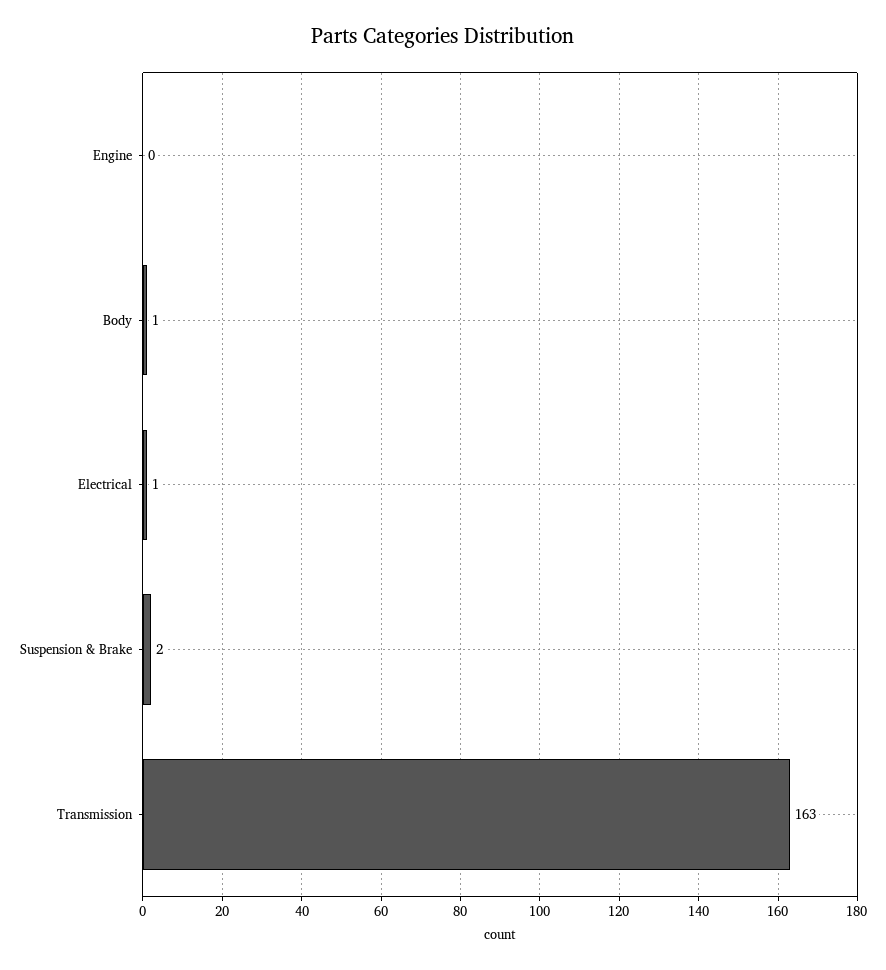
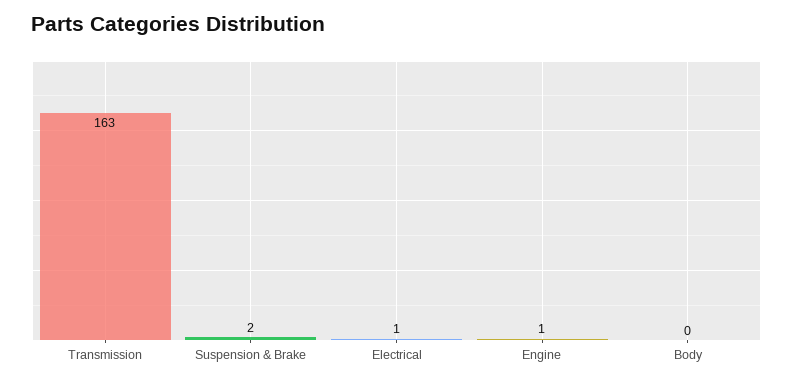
Engine: 0 -> 1
Body: 1 -> 0

